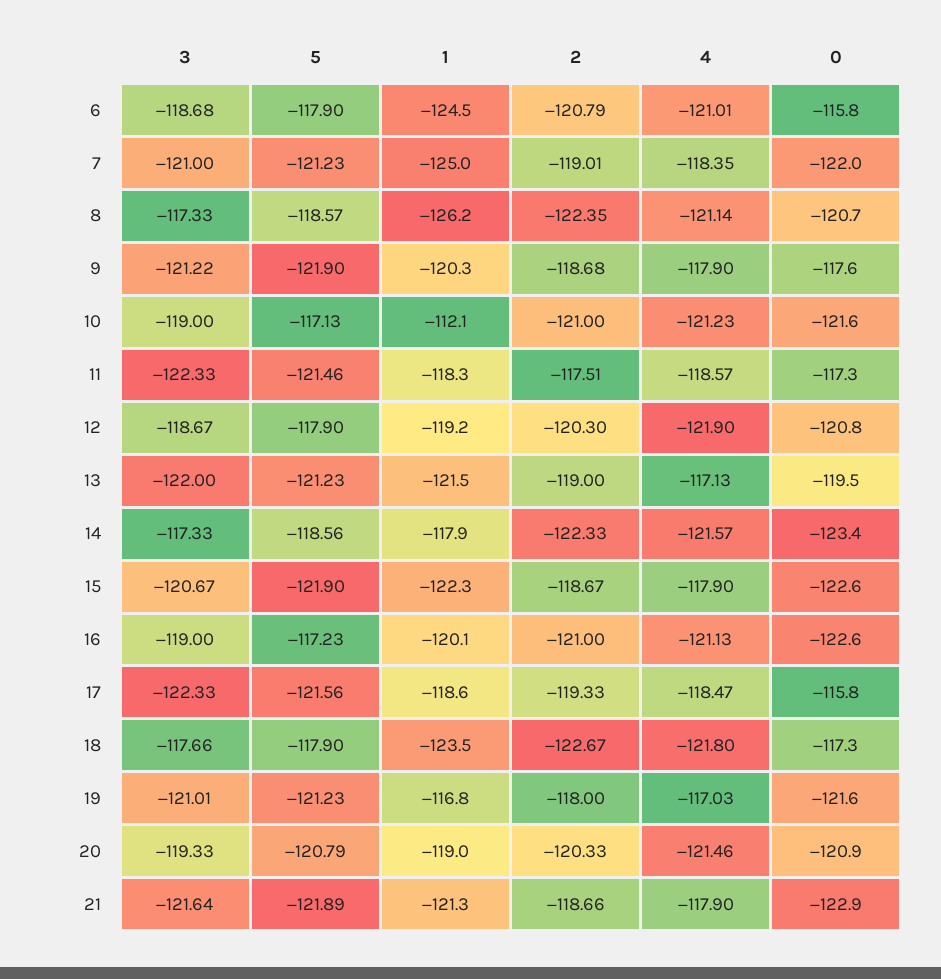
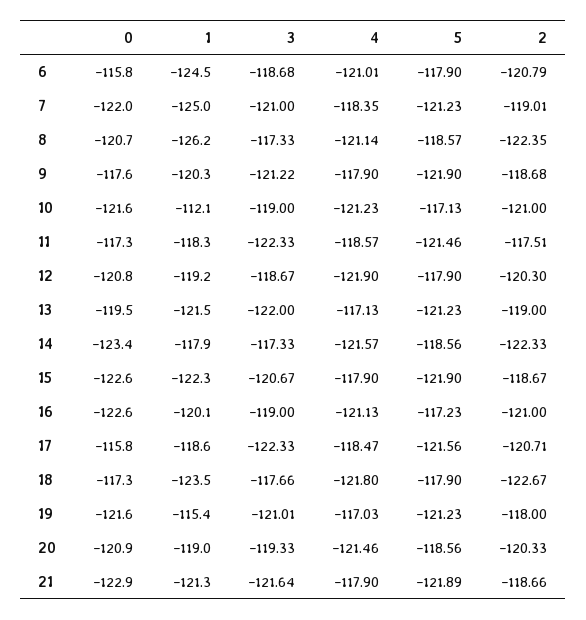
2, 17: -119.33 -> -120.71
1, 19: -116.8 -> -115.4
5, 20: -120.79 -> -118.56

